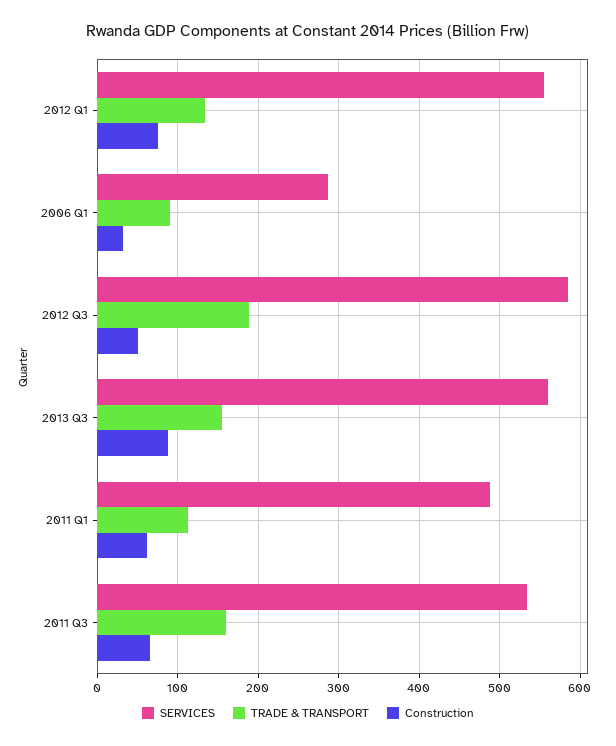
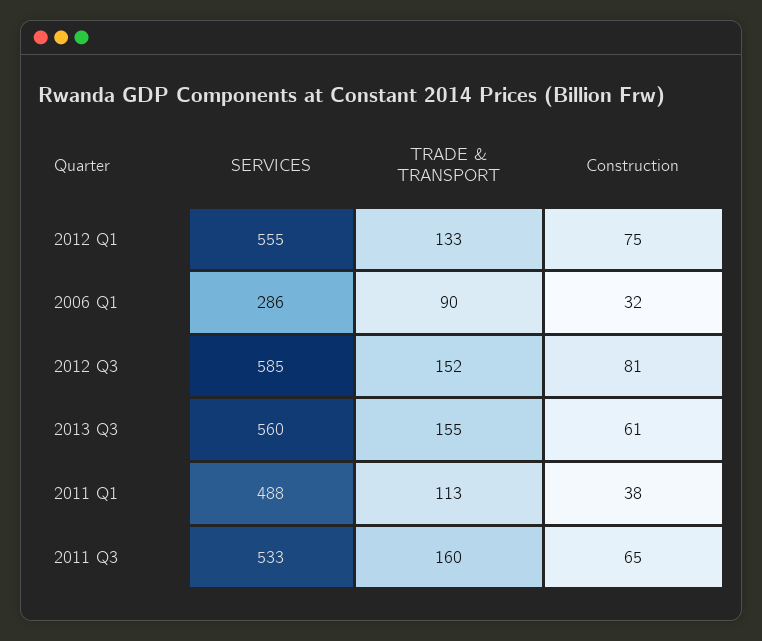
TRADE & TRANSPORT, 2012 Q3: 190 -> 152
Construction, 2012 Q3: 50 -> 81
Construction, 2013 Q3: 90 -> 61
Construction, 2011 Q1: 60 -> 38

